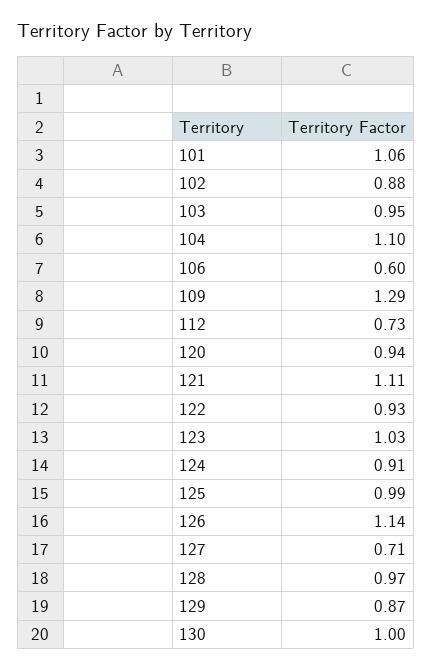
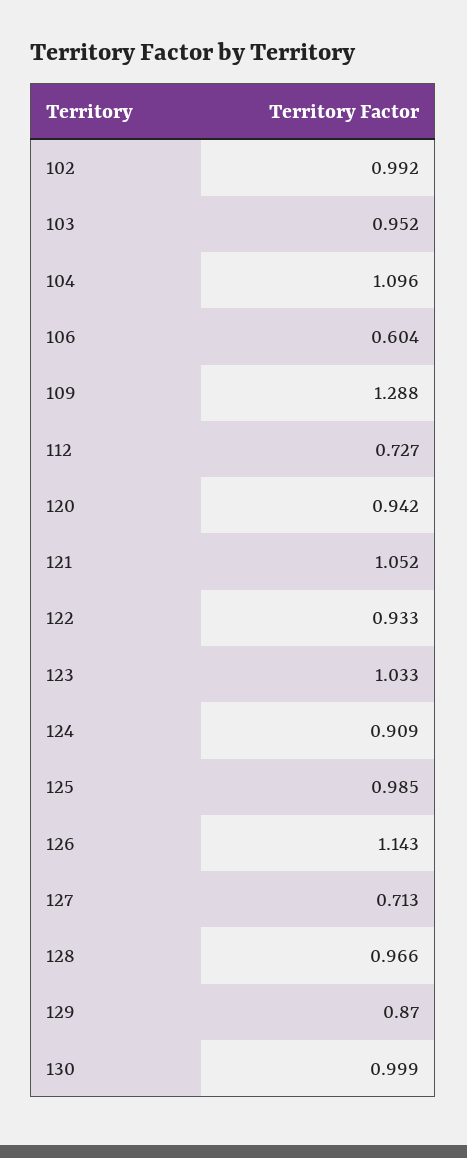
101: 1.06 -> none
102: 0.88 -> 0.992
121: 1.11 -> 1.052

